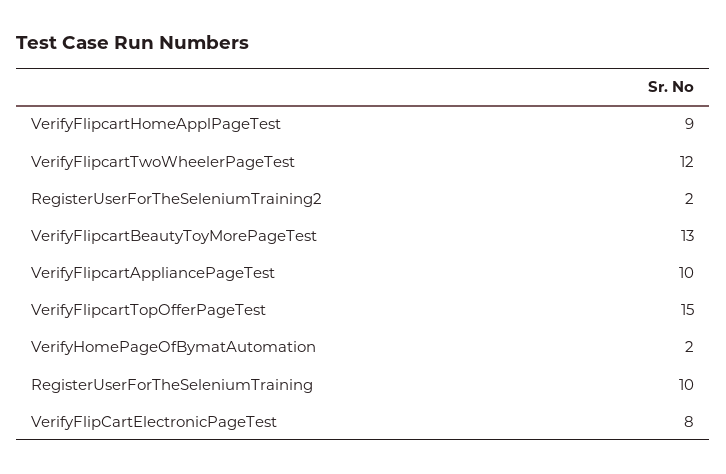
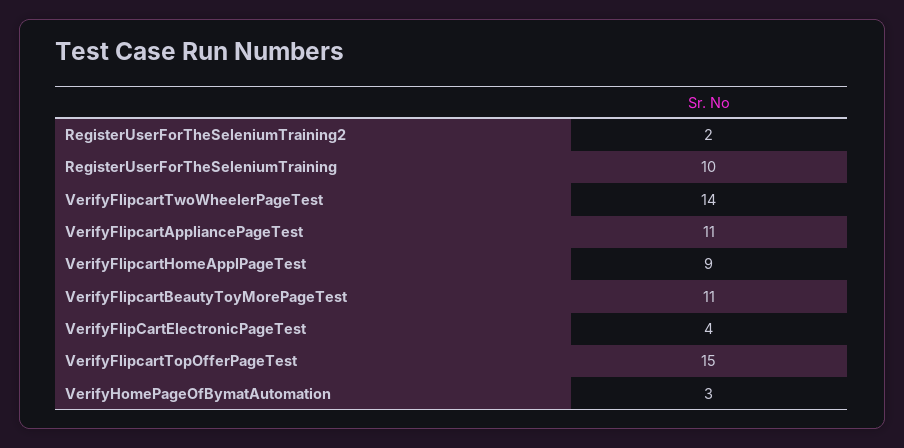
VerifyFlipcartTwoWheelerPageTest: 12 -> 14
VerifyFlipcartBeautyToyMorePageTest: 13 -> 11
VerifyFlipcartAppliancePageTest: 10 -> 11
VerifyHomePageOfBymatAutomation: 2 -> 3
VerifyFlipCartElectronicPageTest: 8 -> 4

